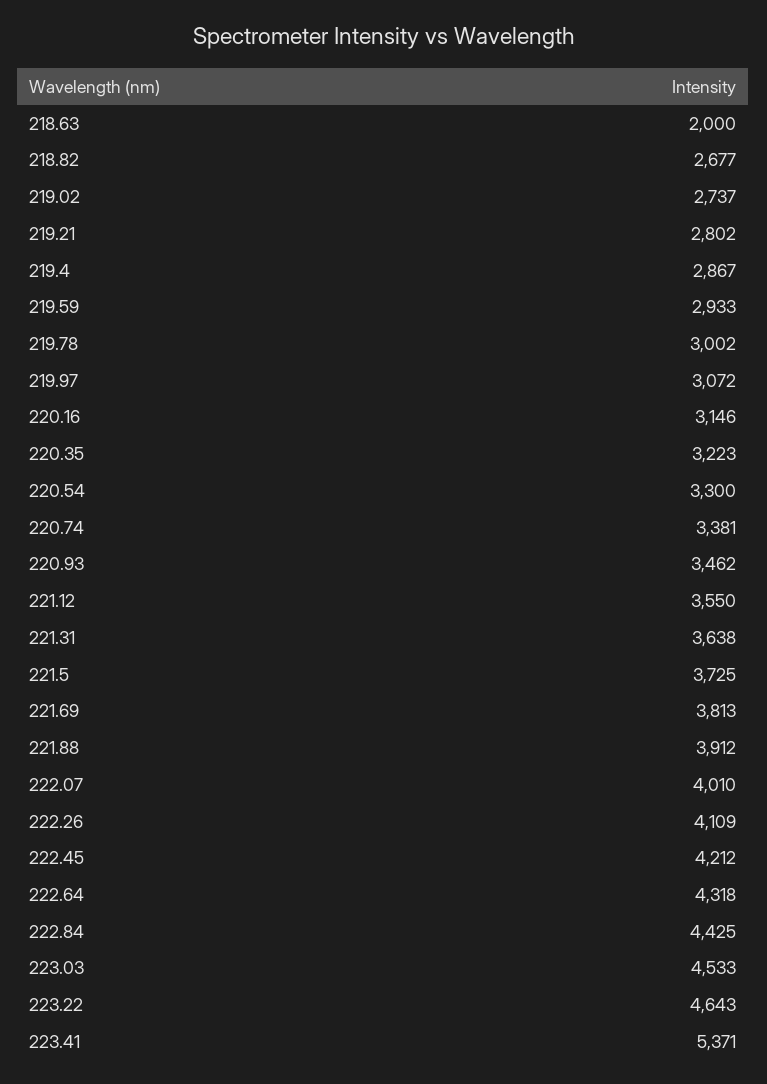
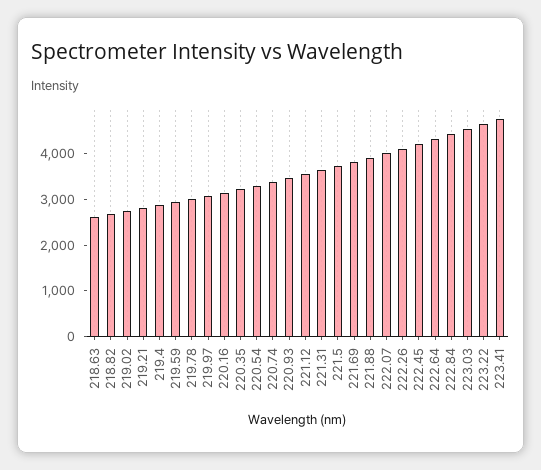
218.63: 2000 -> 2600
223.41: 5371 -> 4800

